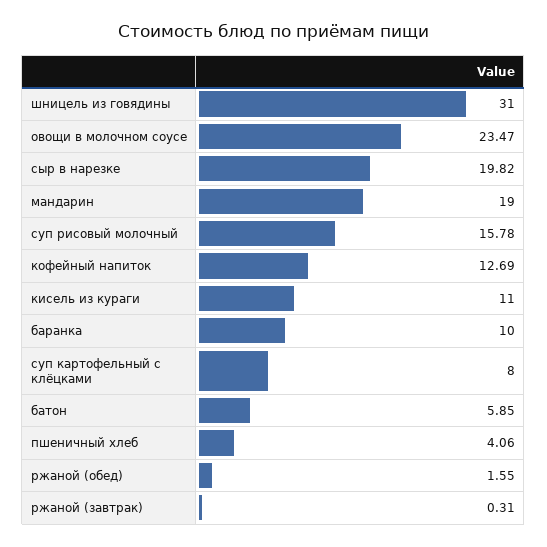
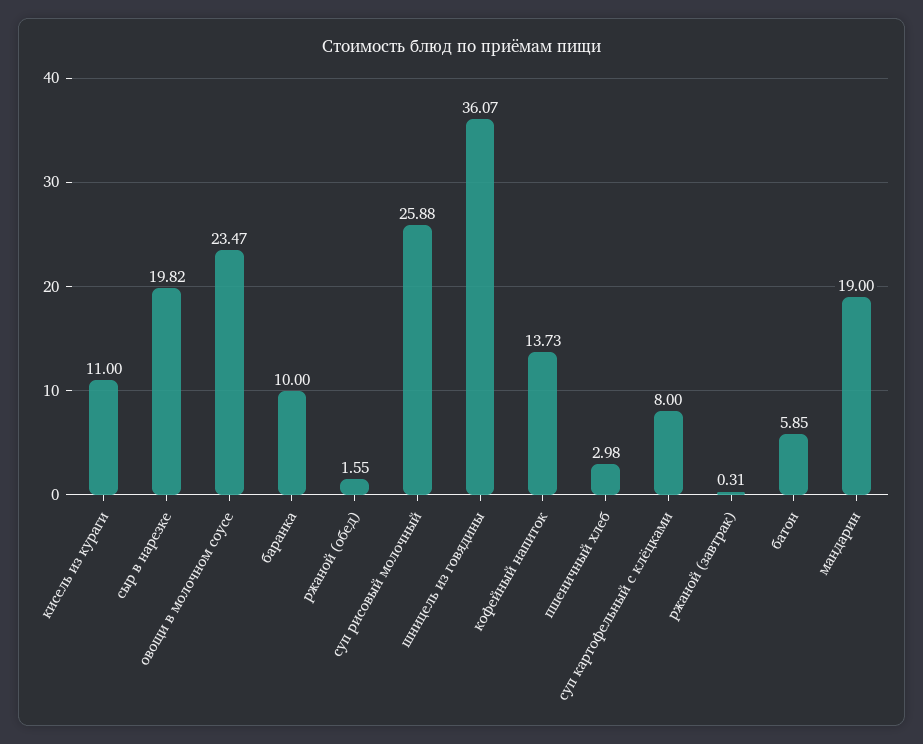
шницель из говядины: 31 -> 36.07
суп рисовый молочный: 15.78 -> 25.88
кофейный напиток: 12.69 -> 13.73
пшеничный хлеб: 4.06 -> 2.98

